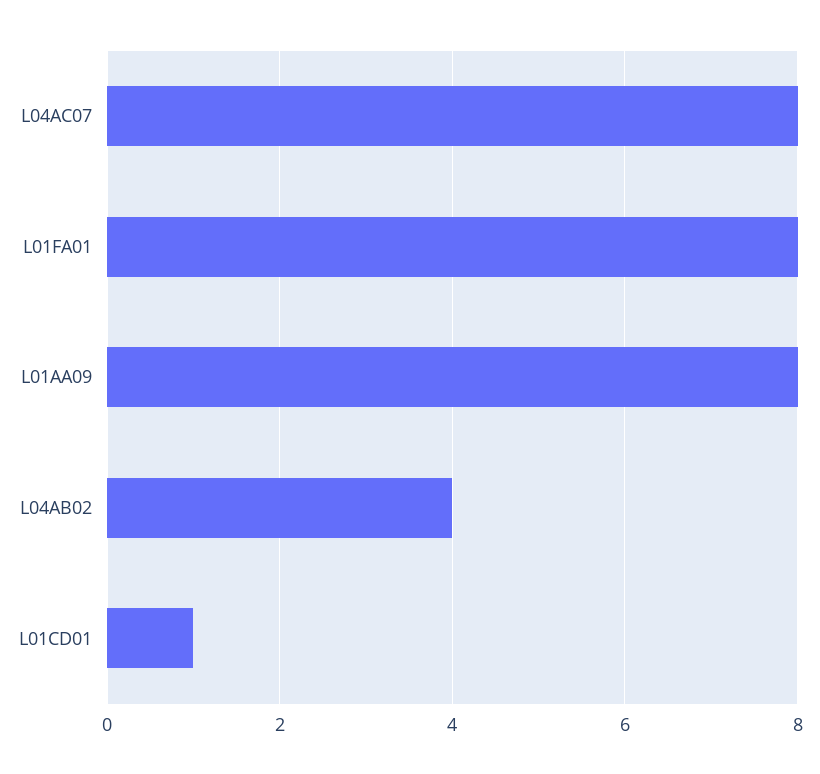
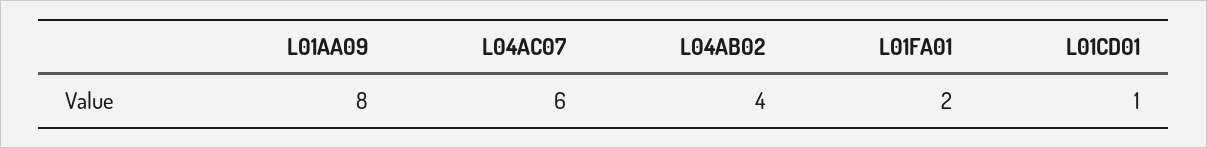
L04AC07: 8 -> 6
L01FA01: 8 -> 2

